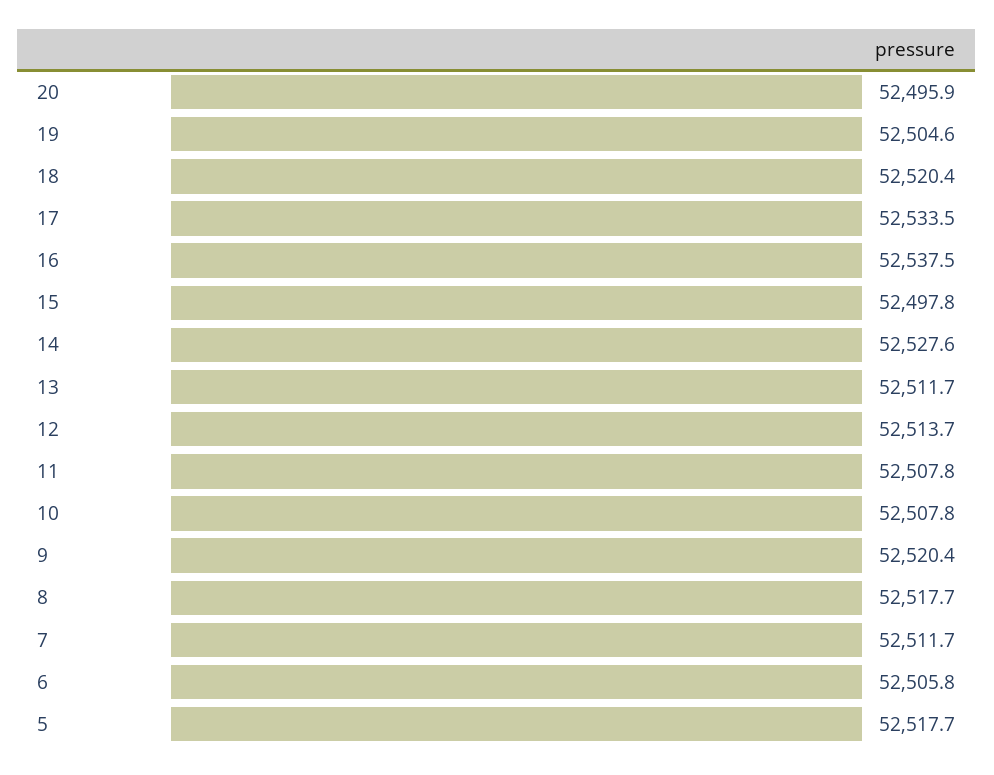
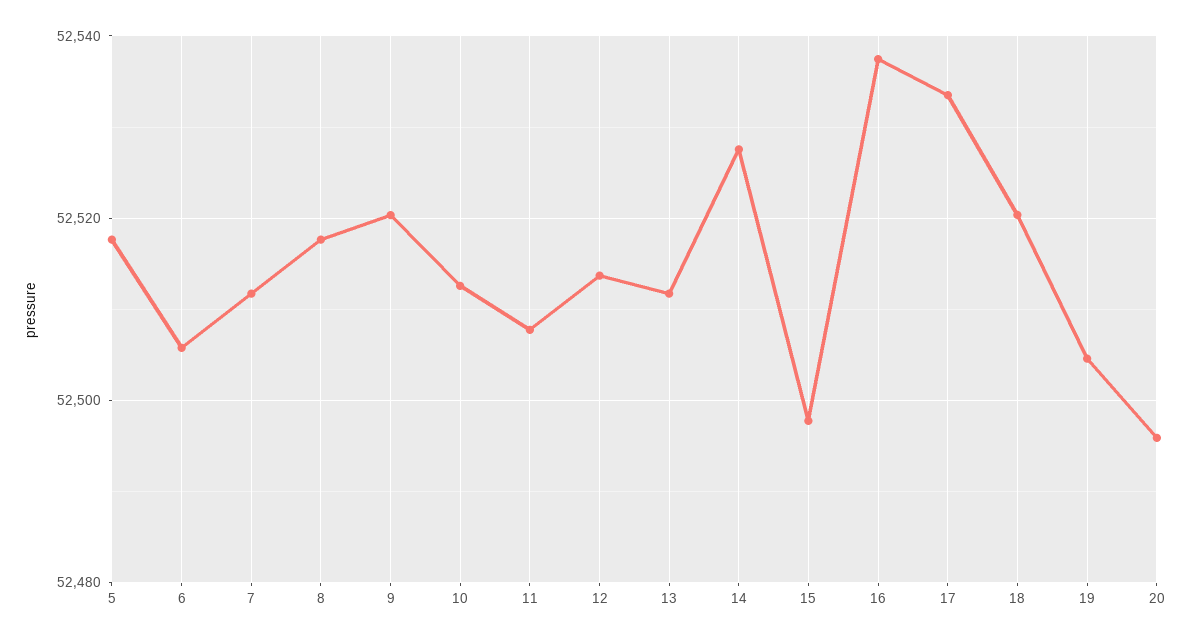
10: 52507.8 -> 52512

